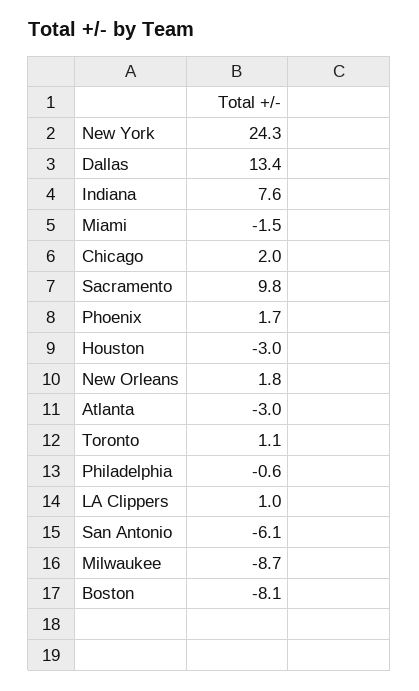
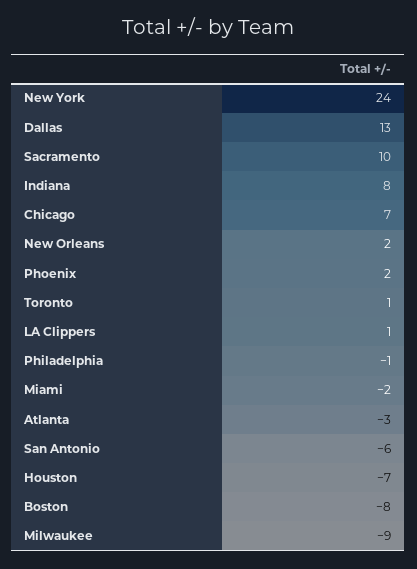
Chicago: 2 -> 7
Houston: -3 -> -7

